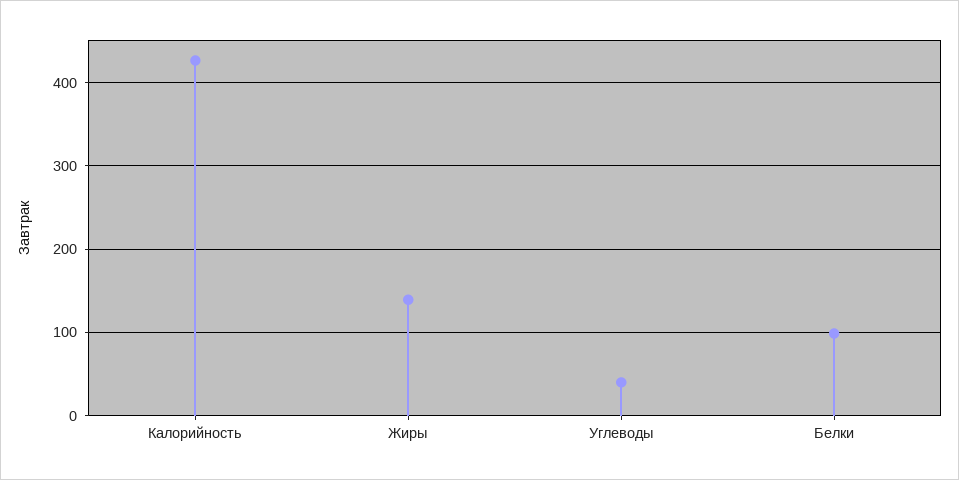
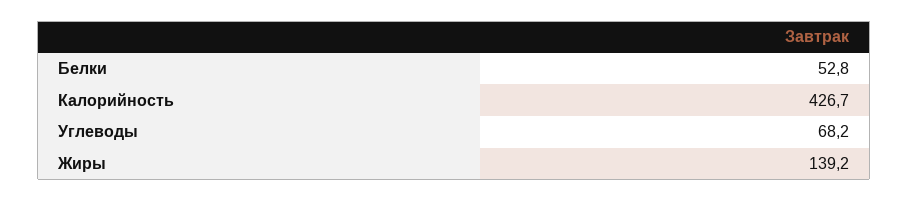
Углеводы: 40 -> 68.2
Белки: 100 -> 52.8

